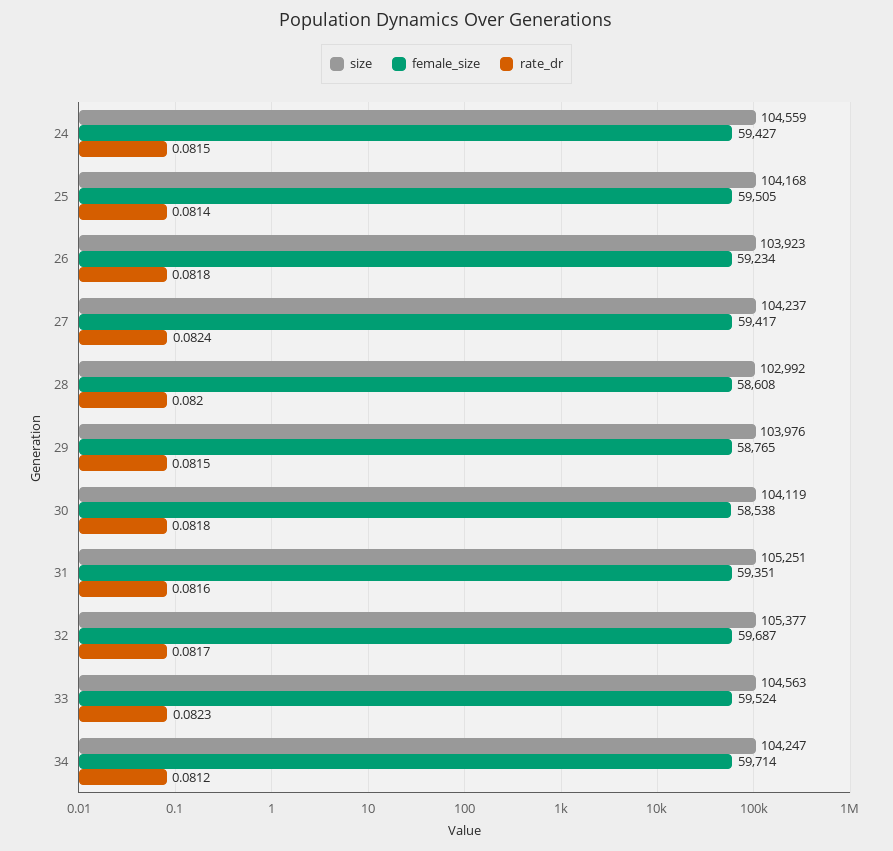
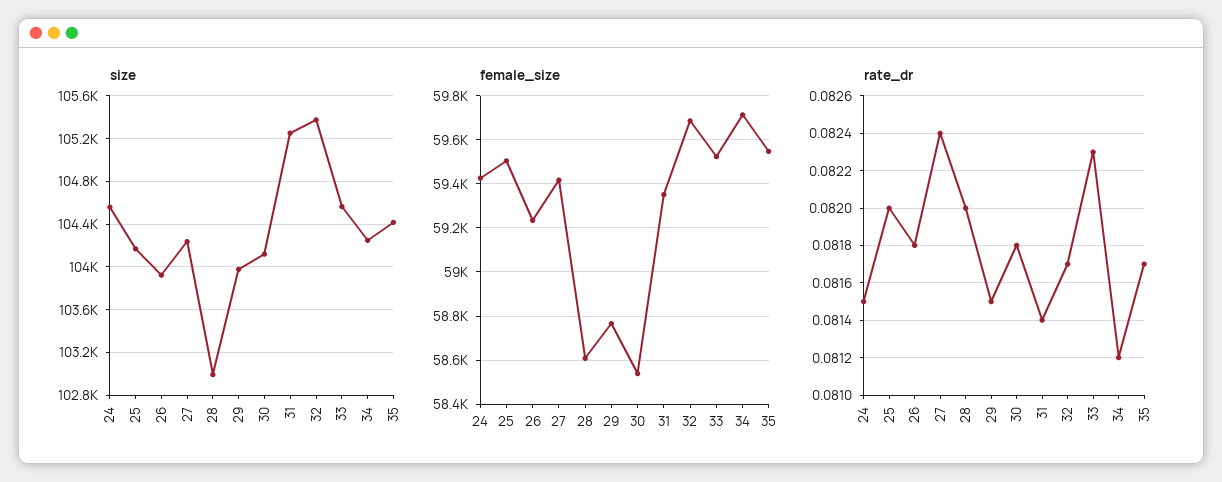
rate_dr, 25: 0.0814 -> 0.082
rate_dr, 31: 0.0816 -> 0.0814
size, 35: none -> 104400
female_size, 35: none -> 59550
rate_dr, 35: none -> 0.0817

